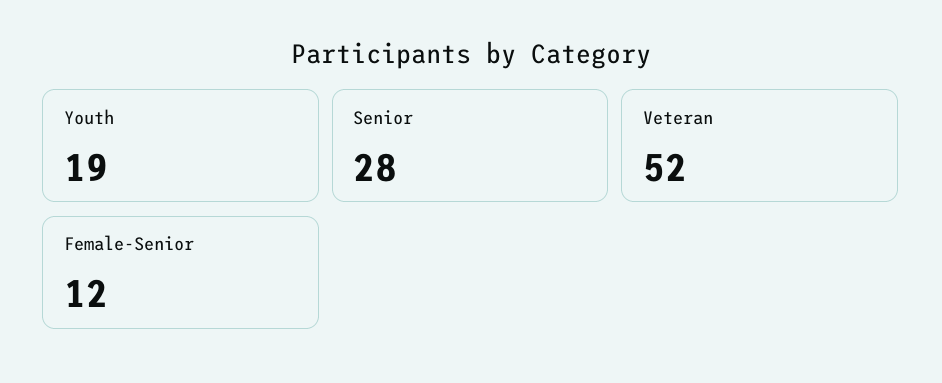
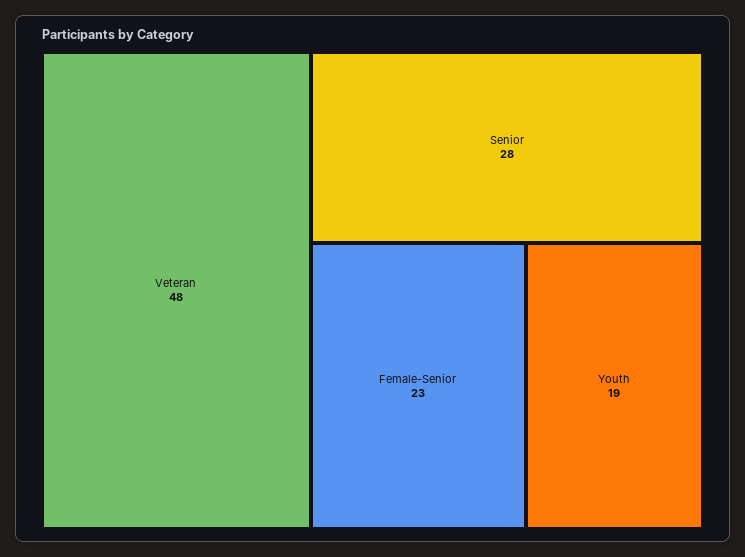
Veteran: 52 -> 48
Female-Senior: 12 -> 23

